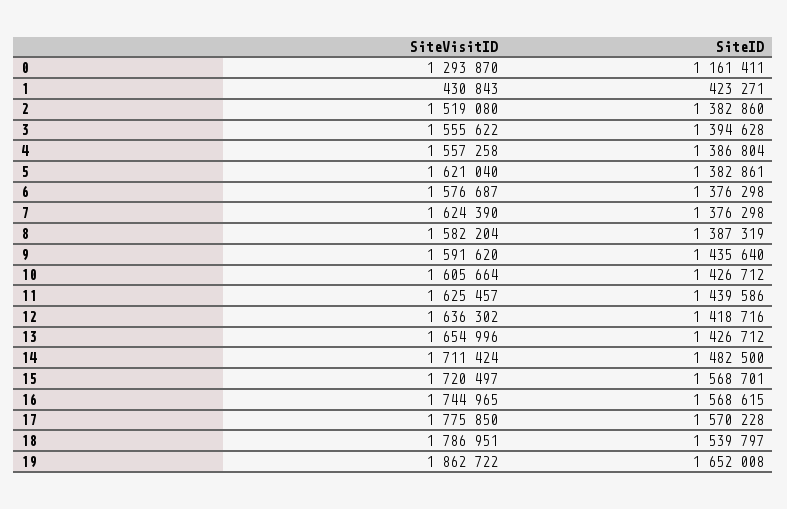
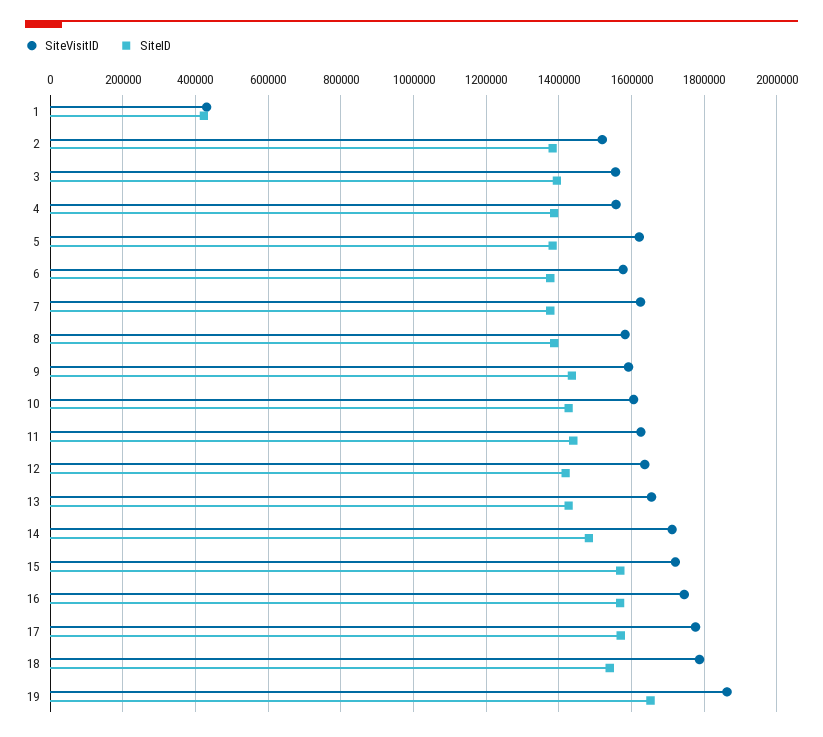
SiteVisitID, 0: 1293870 -> none
SiteID, 0: 1161411 -> none

